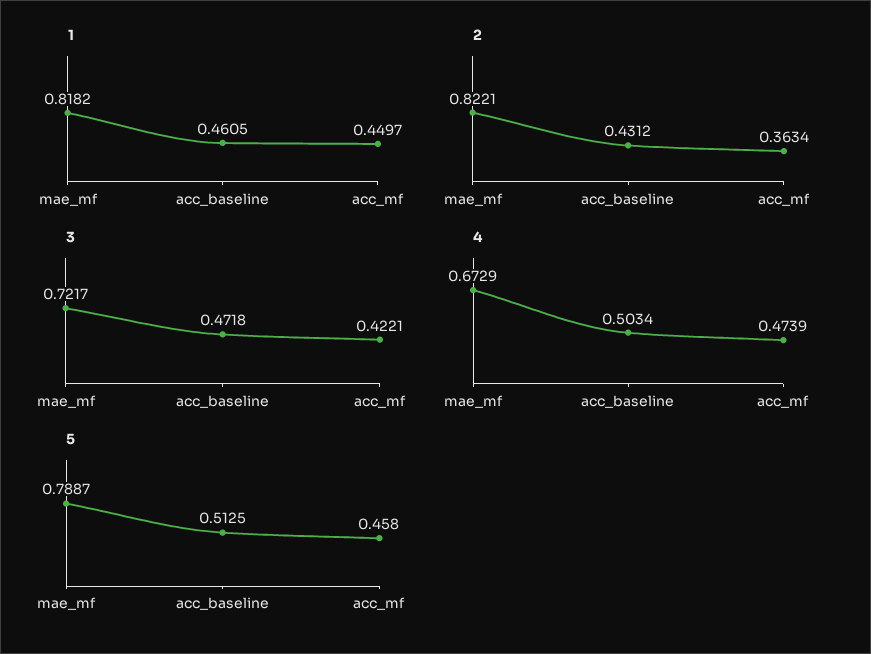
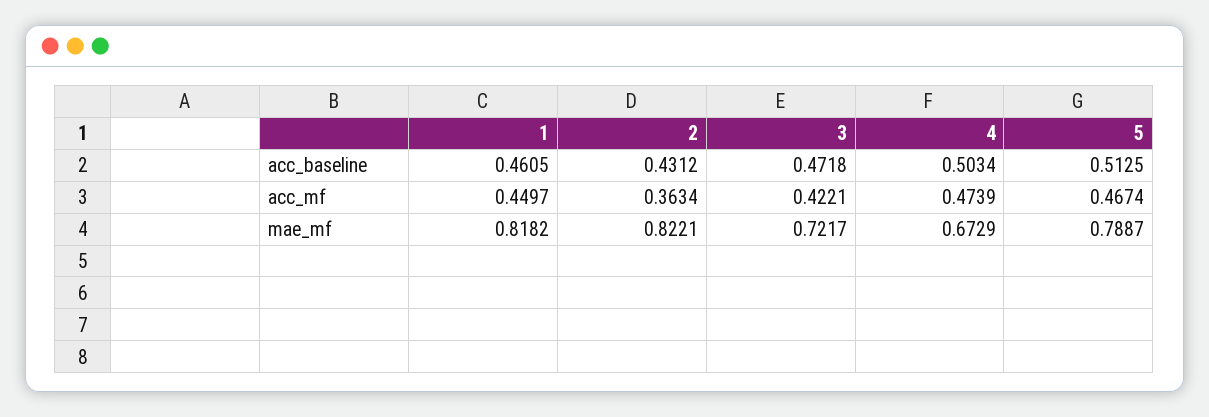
5, acc_mf: 0.458 -> 0.4674

